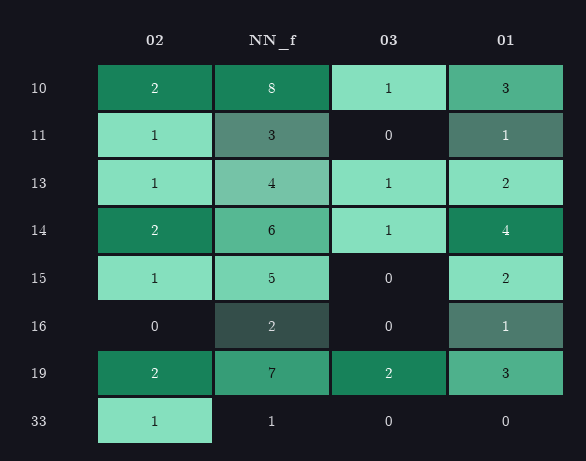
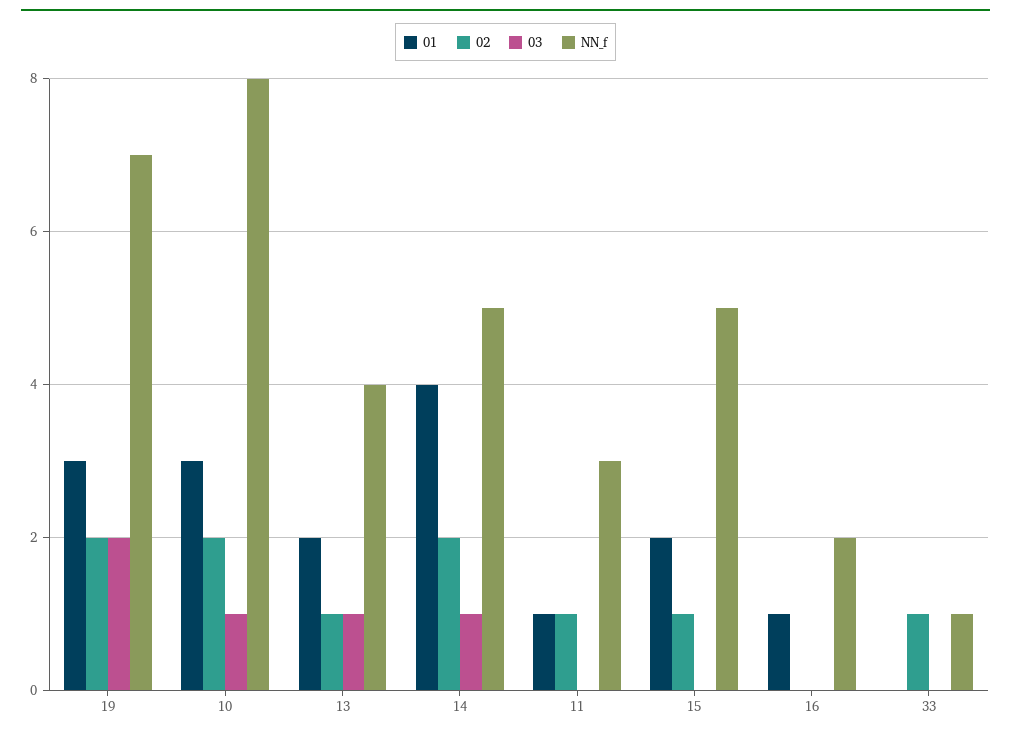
NN_f, 14: 6 -> 5

